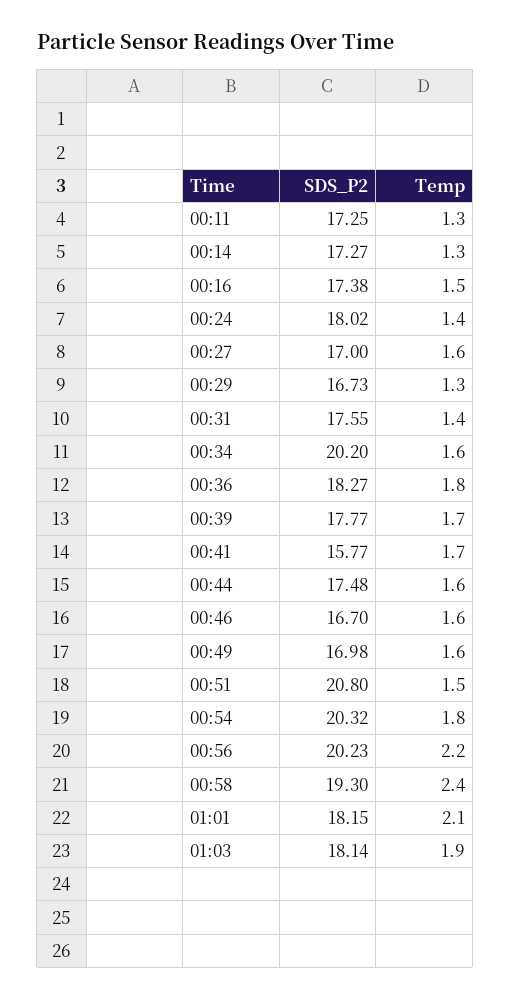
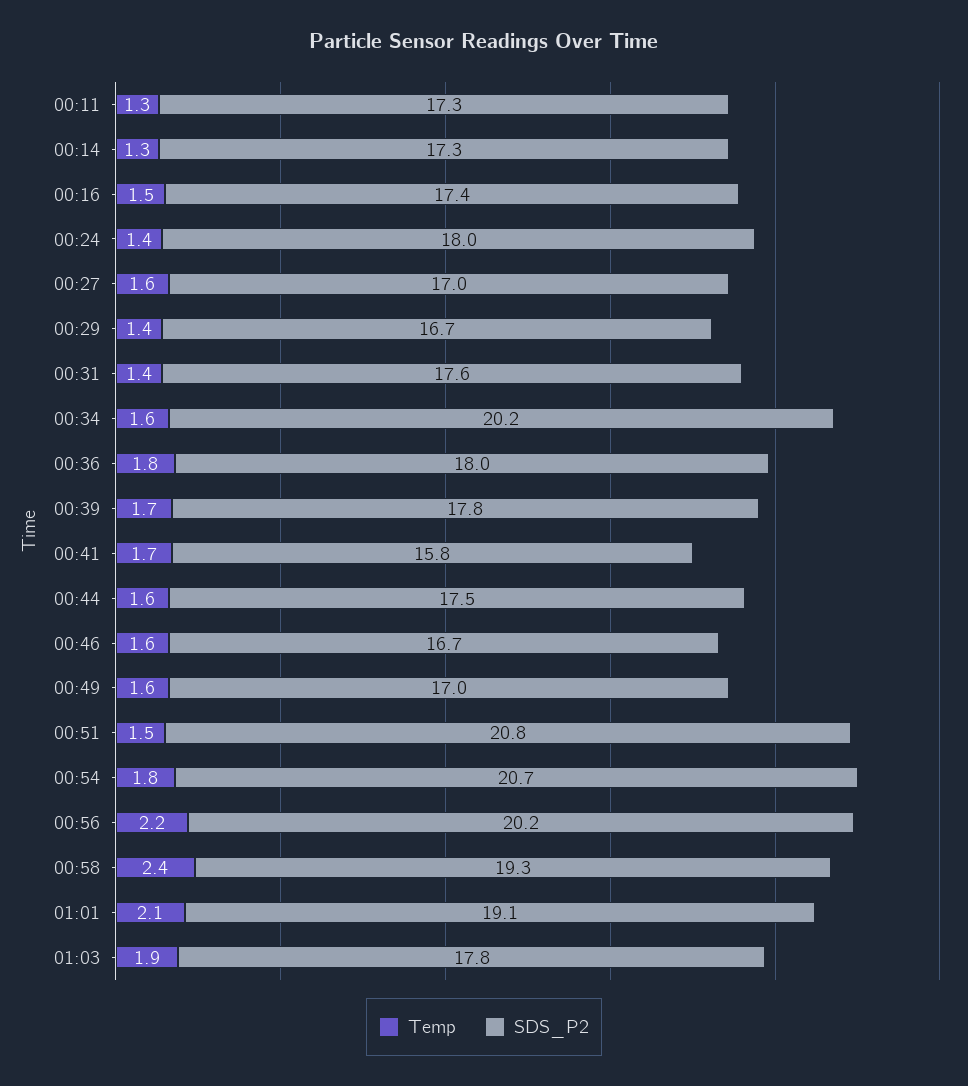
Temp, 00:29: 1.3 -> 1.4
SDS_P2, 00:36: 18.27 -> 18
SDS_P2, 00:54: 20.32 -> 20.7
SDS_P2, 01:01: 18.15 -> 19.1
SDS_P2, 01:03: 18.14 -> 17.8

